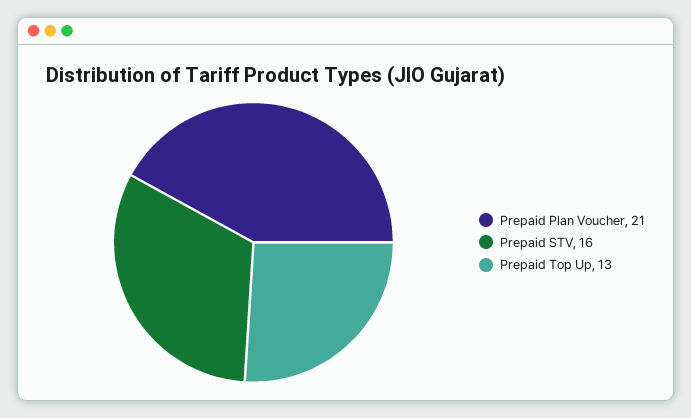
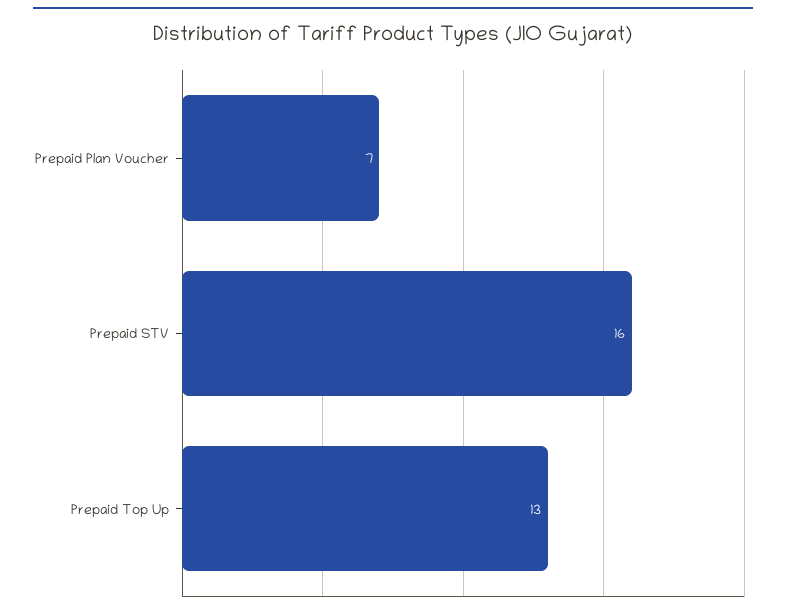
Prepaid Plan Voucher: 21 -> 7

